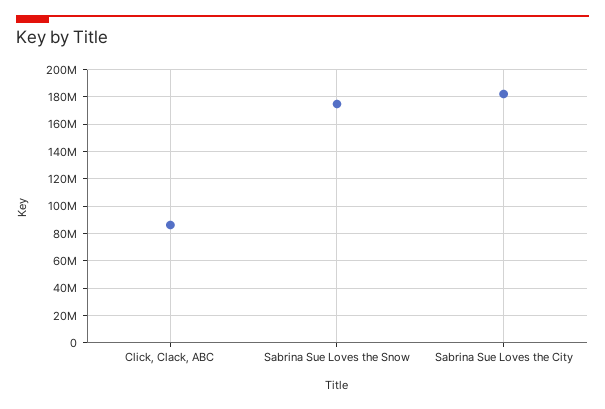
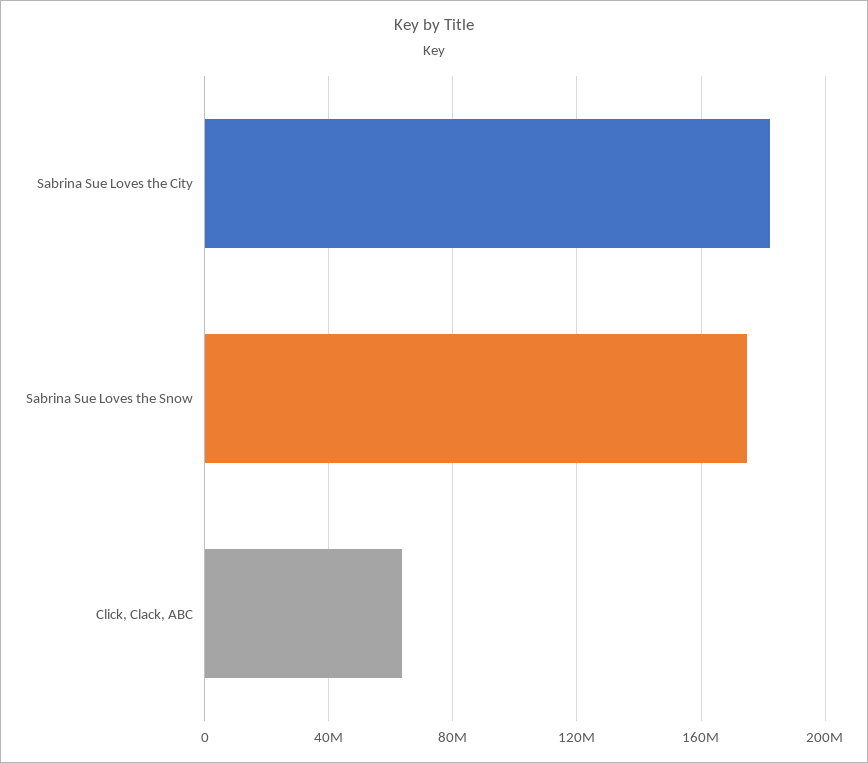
Click, Clack, ABC: 85000000 -> 65000000

